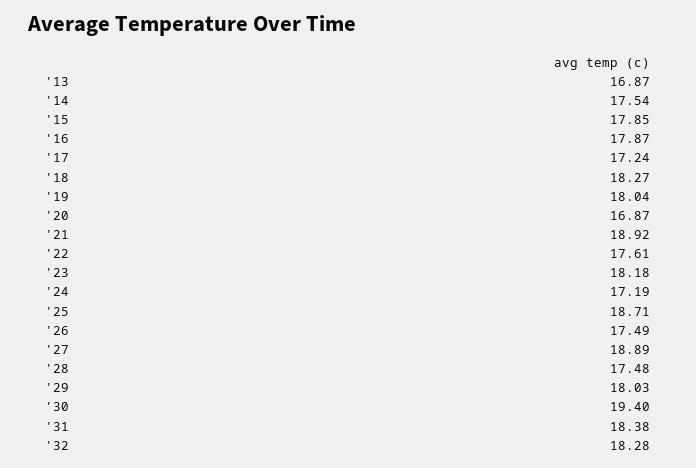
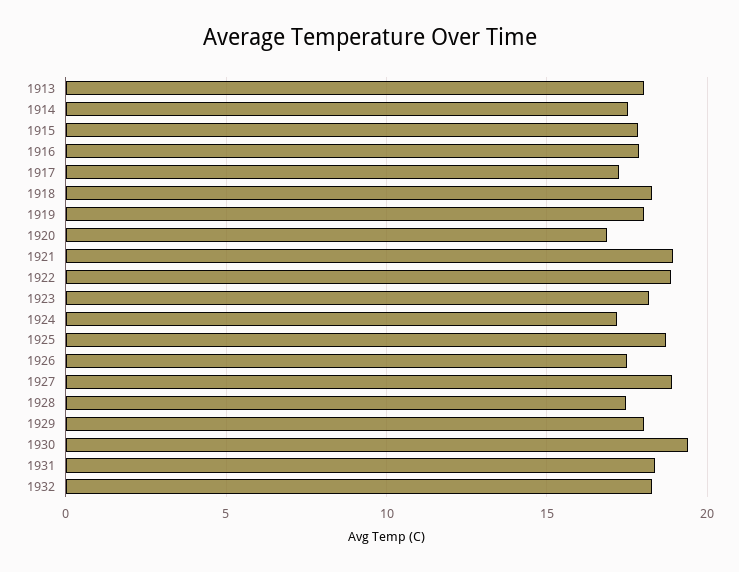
'13: 16.87 -> 18
'22: 17.61 -> 19

